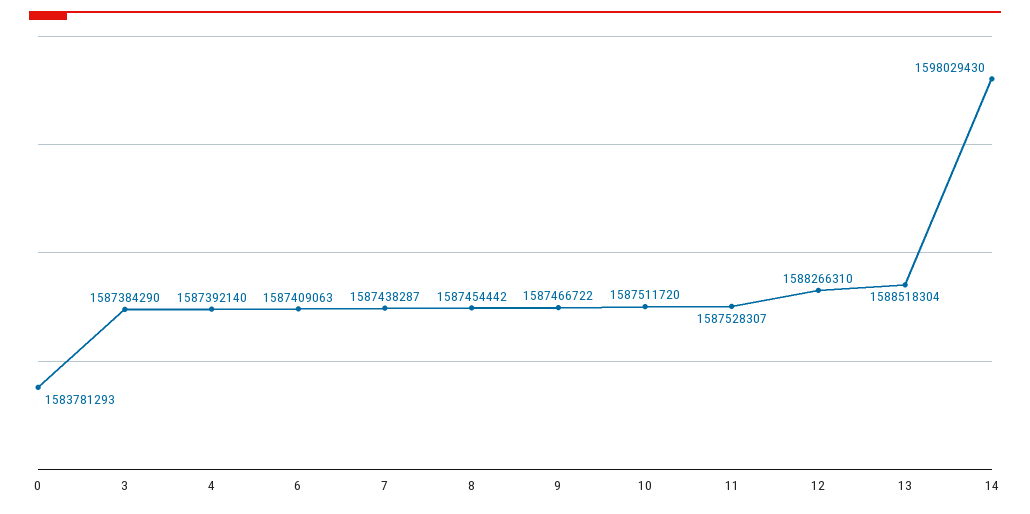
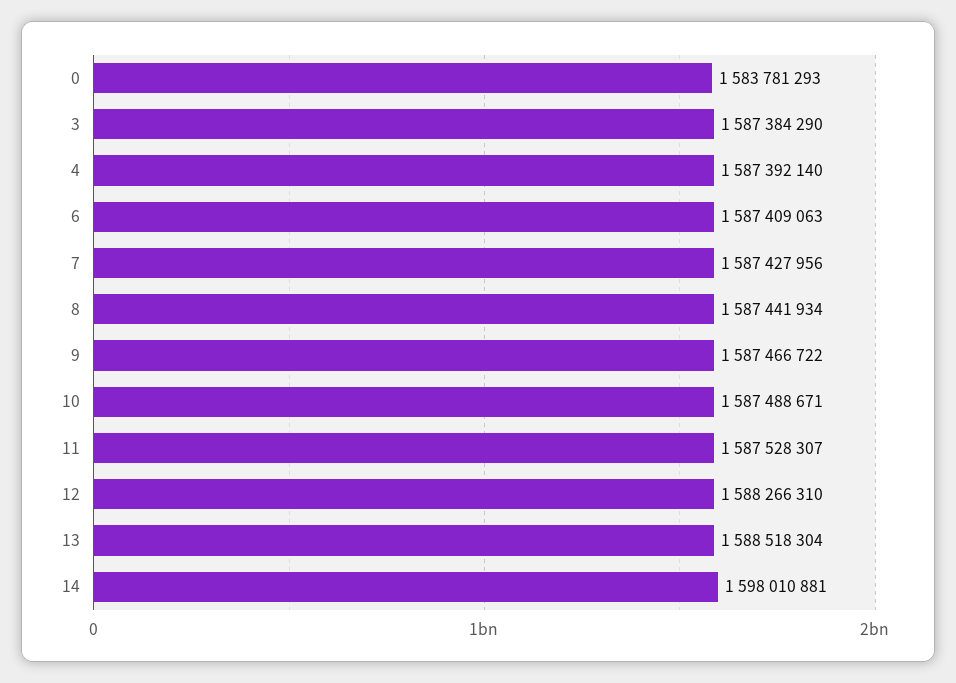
7: 1587438287 -> 1587427956
8: 1587454442 -> 1587441934
10: 1587511720 -> 1587488671
14: 1598029430 -> 1598010881

